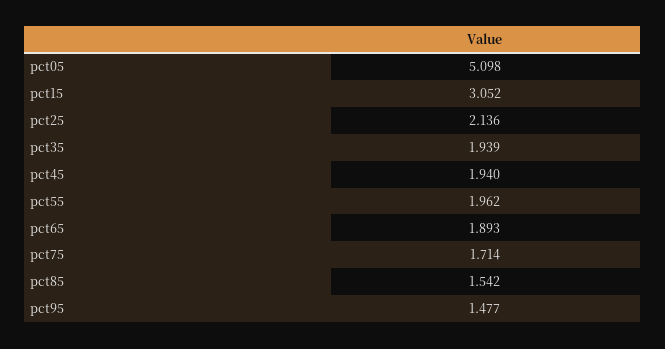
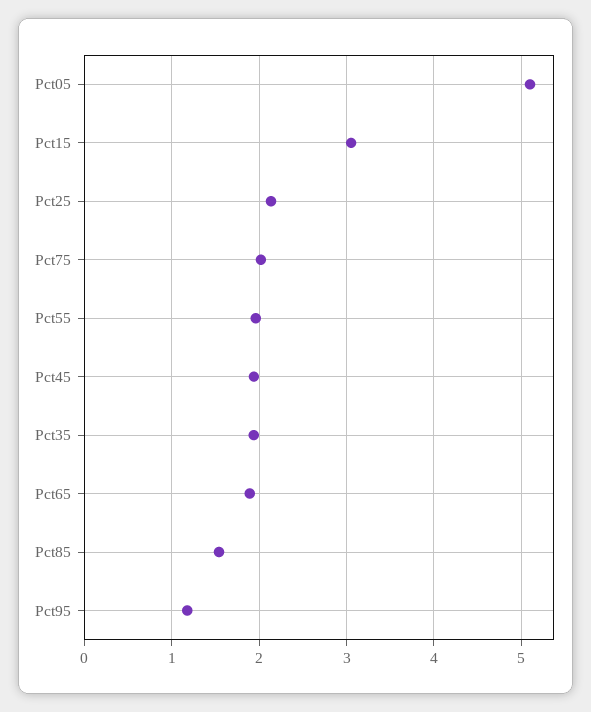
pct75: 1.714 -> 2
pct95: 1.477 -> 1.2

